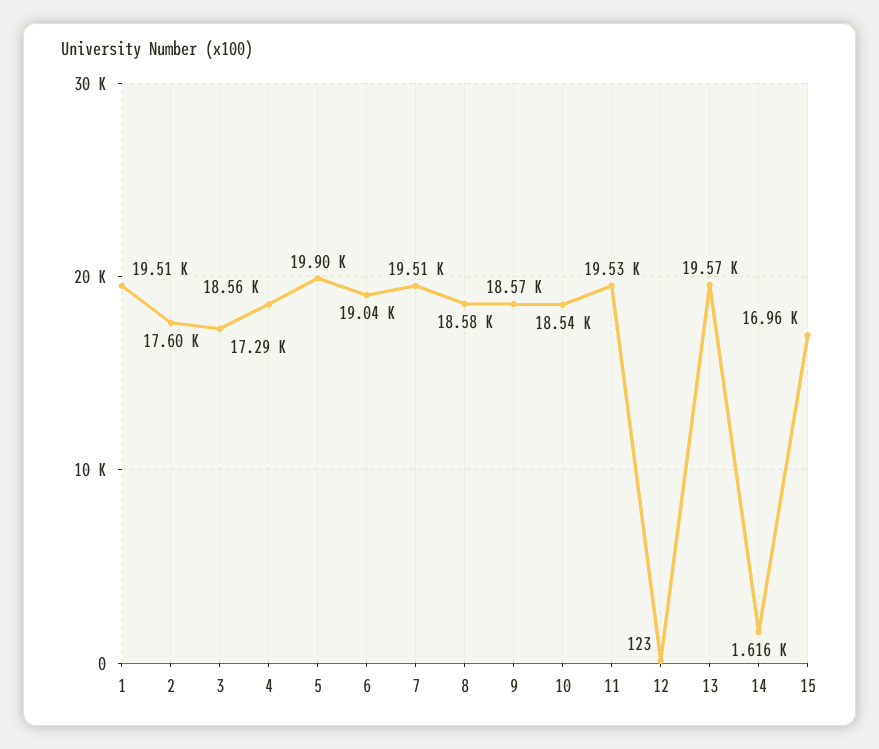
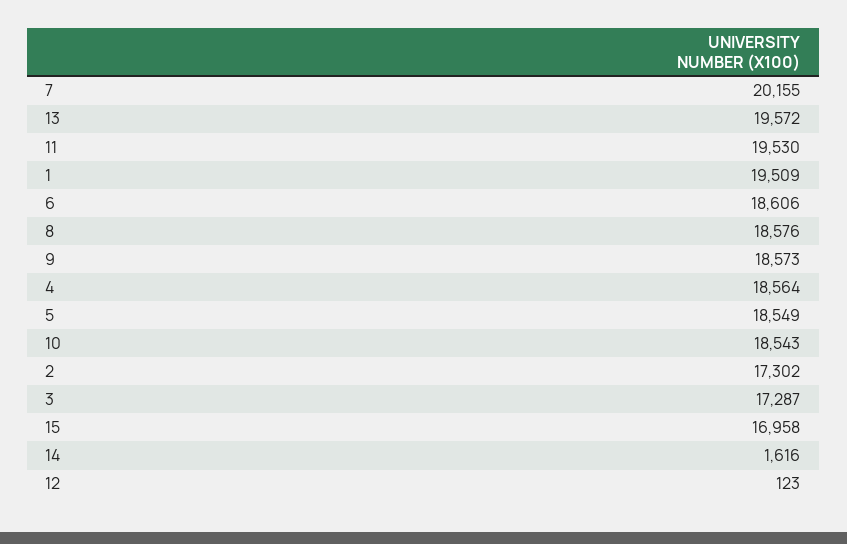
2: 17600 -> 17302
5: 19900 -> 18549
6: 19040 -> 18606
7: 19510 -> 20155

